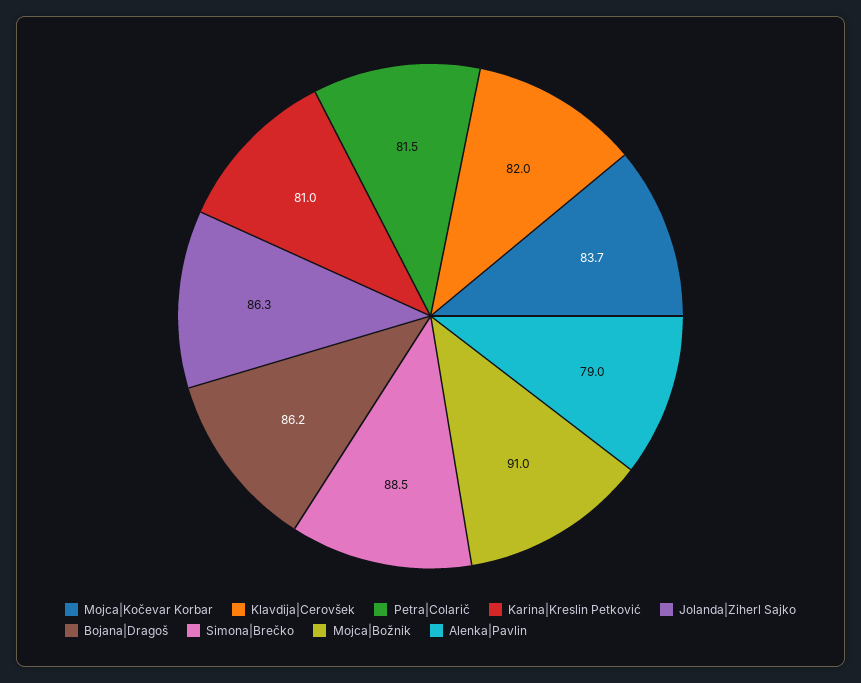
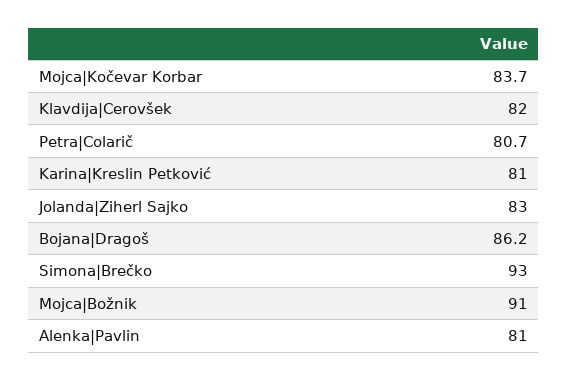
Petra|Colarič: 81.5 -> 80.7
Jolanda|Ziherl Sajko: 86.3 -> 83
Simona|Brečko: 88.5 -> 93
Alenka|Pavlin: 79 -> 81

